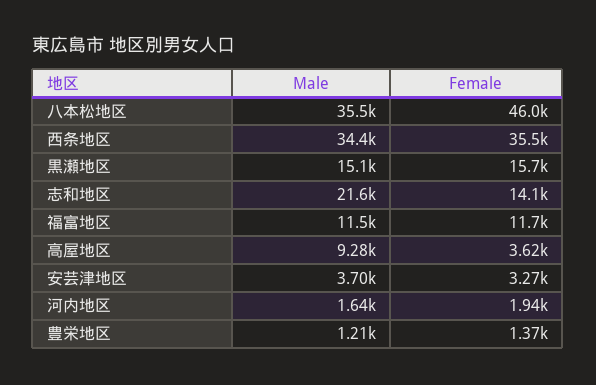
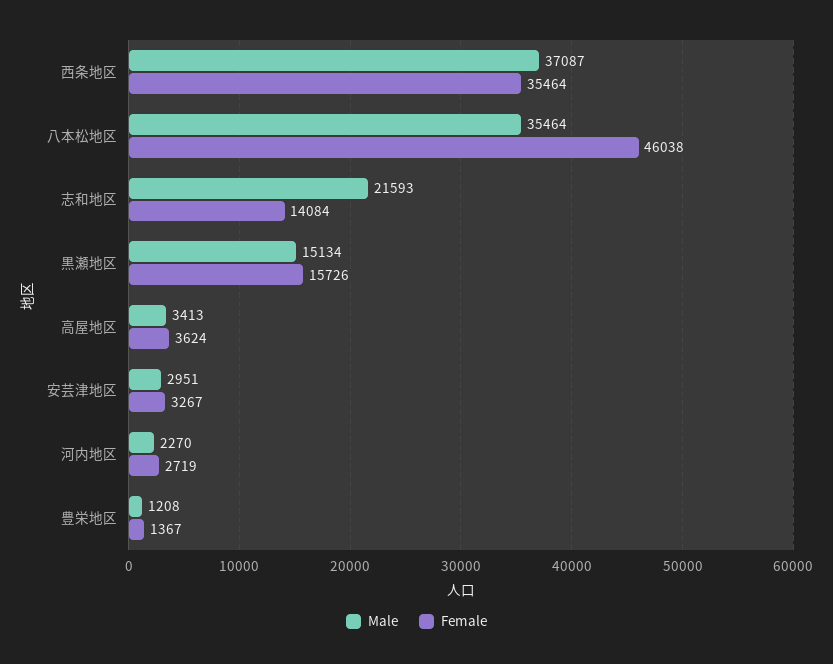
Male, 西条地区: 34400 -> 37087
Male, 福富地区: 11500 -> none
Female, 福富地区: 11700 -> none
Male, 高屋地区: 9280 -> 3413
Male, 安芸津地区: 3700 -> 2951
Male, 河内地区: 1640 -> 2270
Female, 河内地区: 1940 -> 2719

